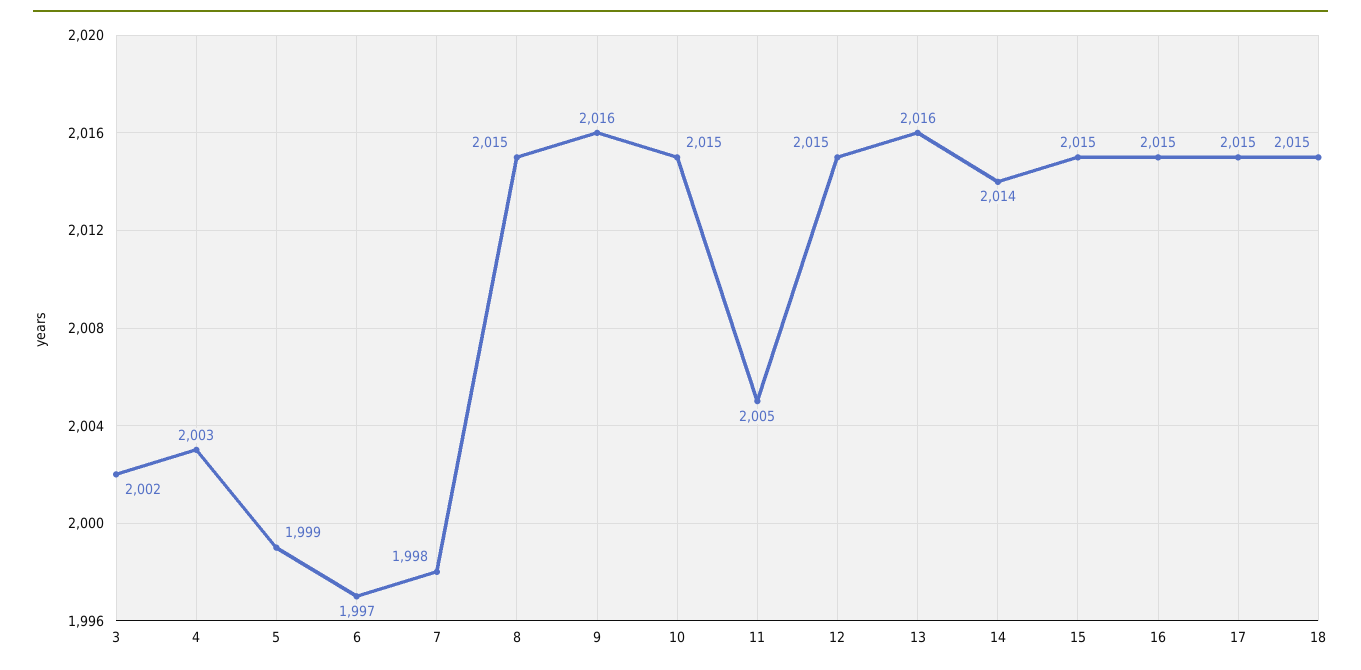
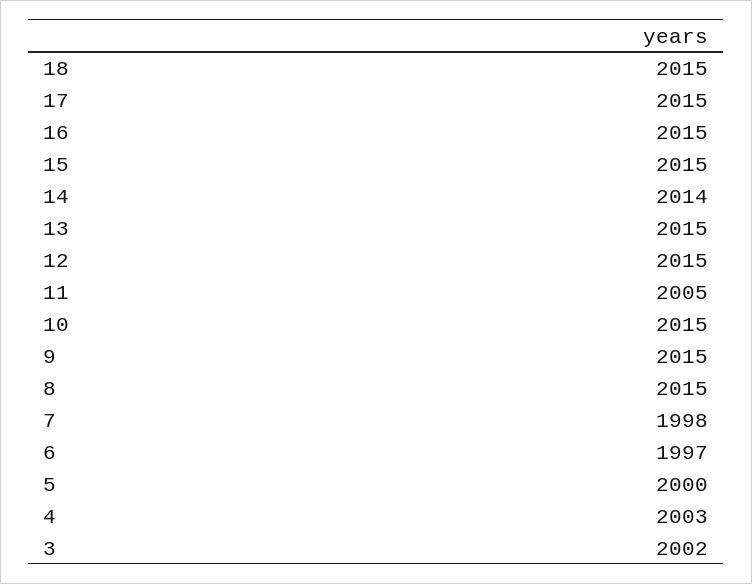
5: 1999 -> 2000
9: 2016 -> 2015
13: 2016 -> 2015

